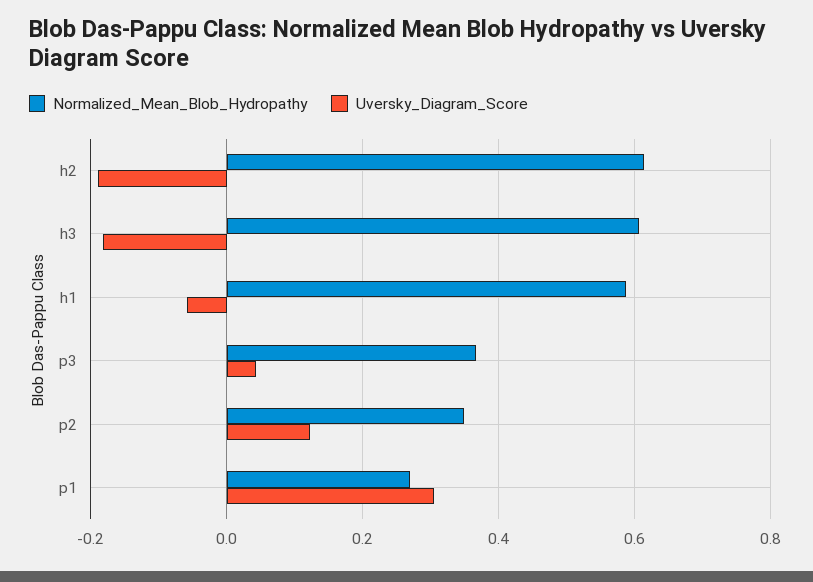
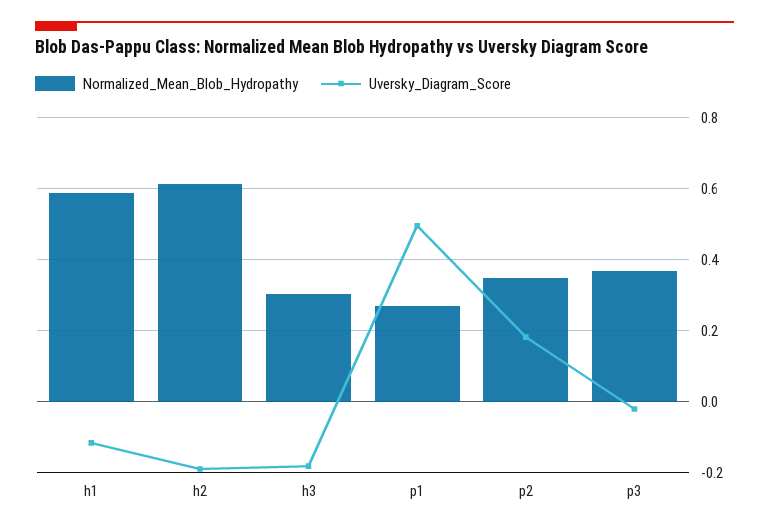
Normalized_Mean_Blob_Hydropathy, h3: 0.6 -> 0.3
Uversky_Diagram_Score, h1: -0.06 -> -0.12
Uversky_Diagram_Score, p3: 0.04 -> -0.02
Uversky_Diagram_Score, p2: 0.12 -> 0.18
Uversky_Diagram_Score, p1: 0.3 -> 0.5

